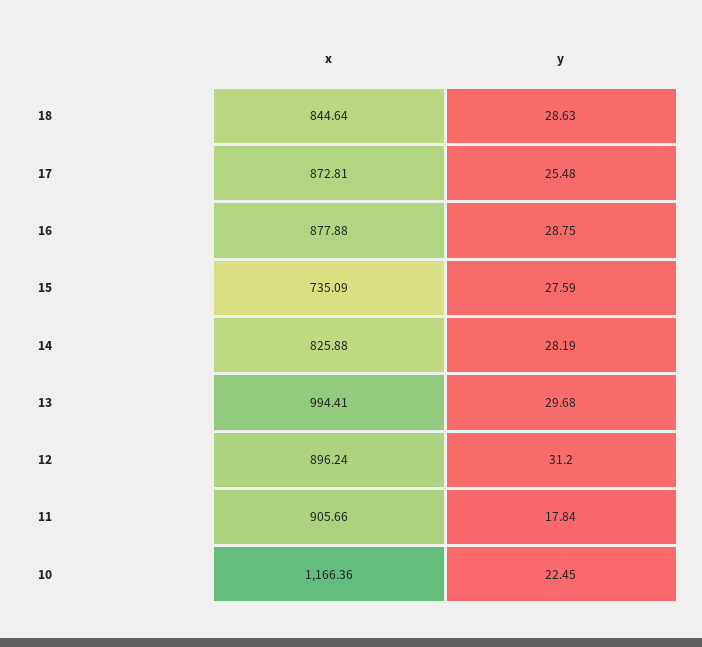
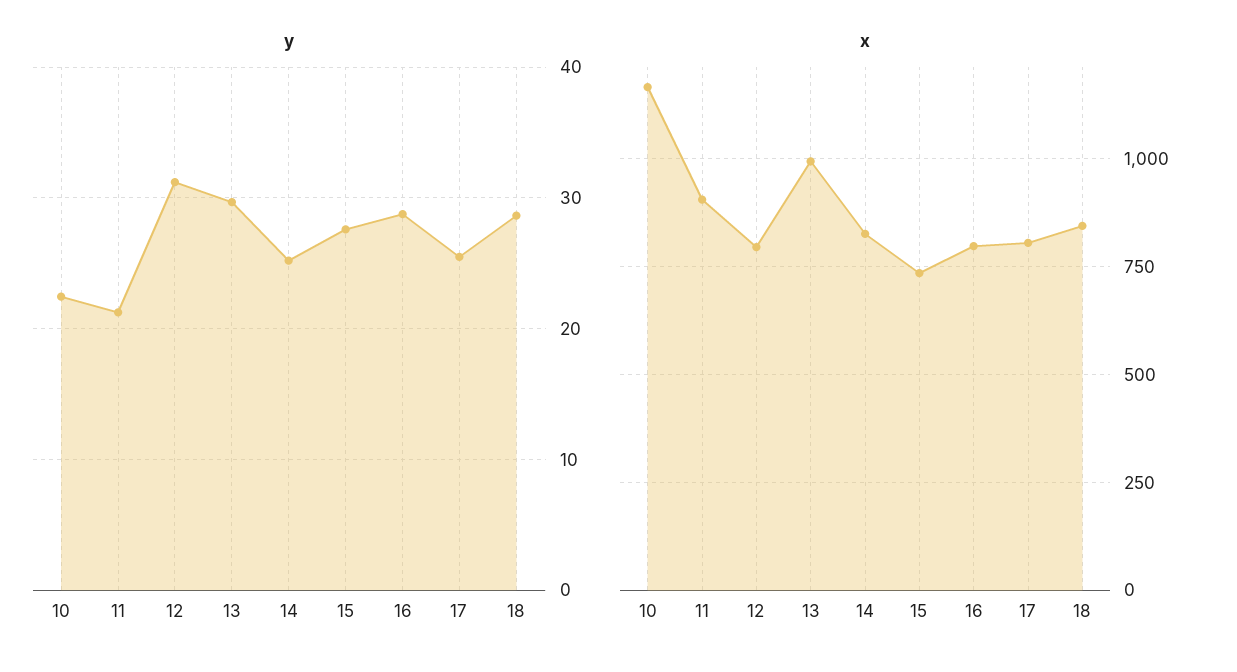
x, 17: 872.81 -> 800
x, 16: 877.88 -> 800
y, 14: 28.19 -> 25
x, 12: 896.24 -> 800
y, 11: 17.84 -> 21

